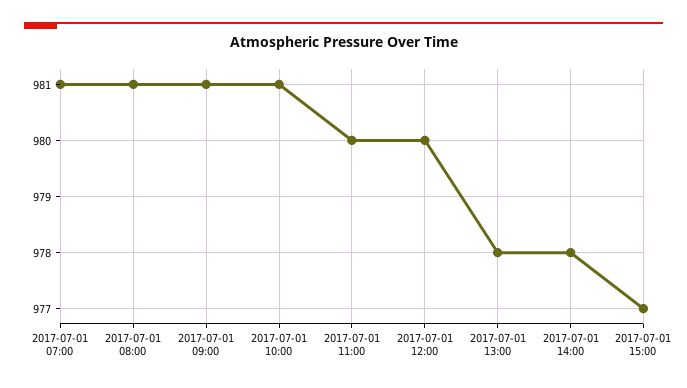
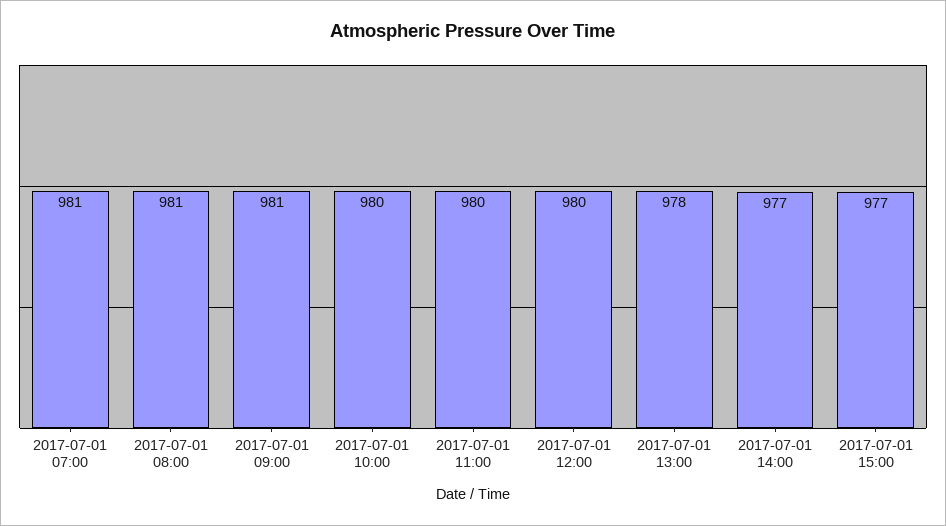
2017-07-01 10:00: 981 -> 980
2017-07-01 14:00: 978 -> 977

